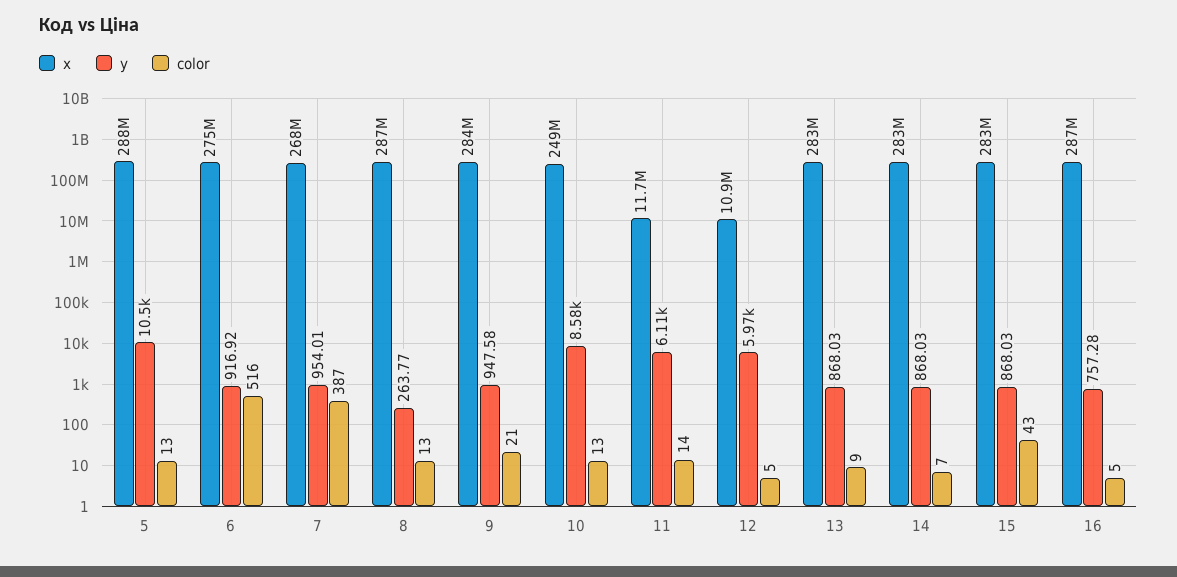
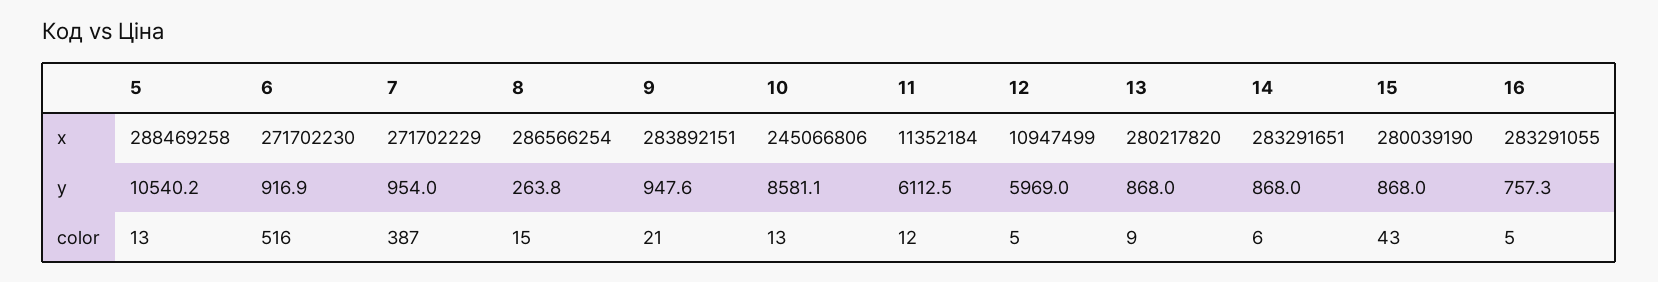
x, 6: 275000000 -> 271702230
x, 7: 268000000 -> 271702229
color, 8: 13 -> 15
x, 10: 249000000 -> 245066806
x, 11: 11700000 -> 11352184
color, 11: 14 -> 12
x, 13: 283000000 -> 280217820
color, 14: 7 -> 6
x, 15: 283000000 -> 280039190
x, 16: 287000000 -> 283291055

